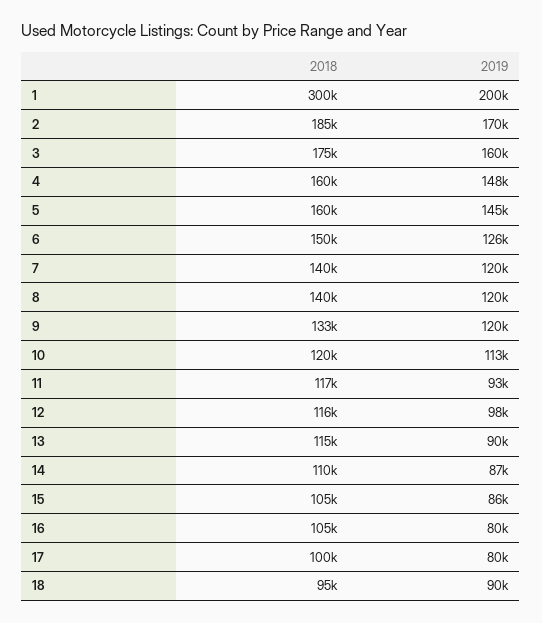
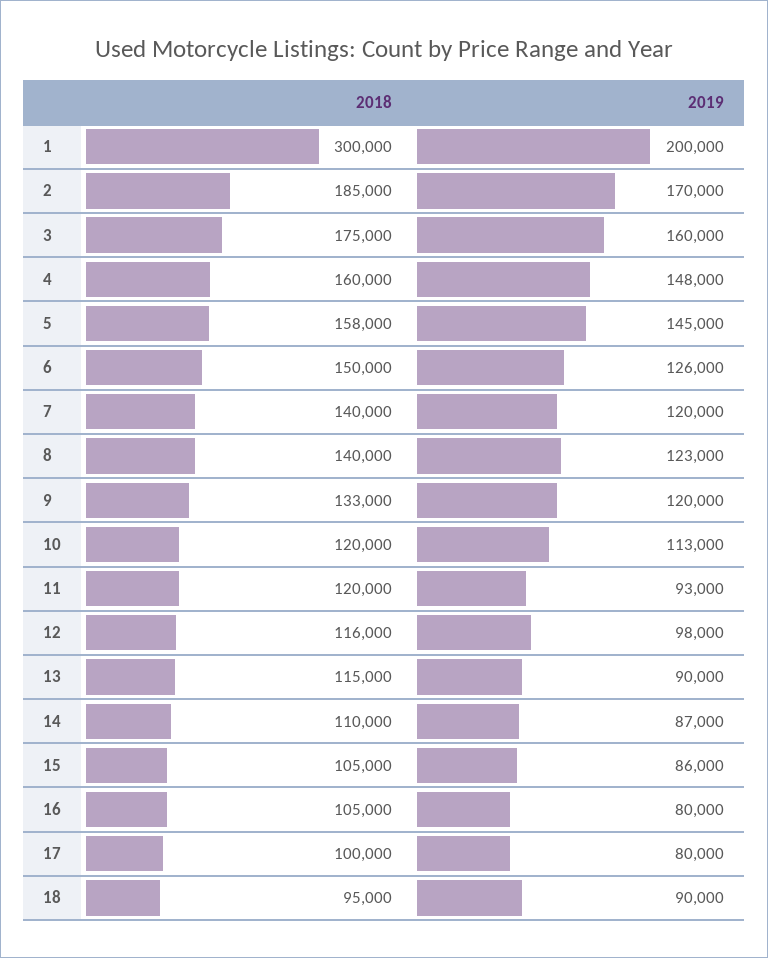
2018, 5: 160000 -> 158000
2019, 8: 120000 -> 123000
2018, 11: 117000 -> 120000

